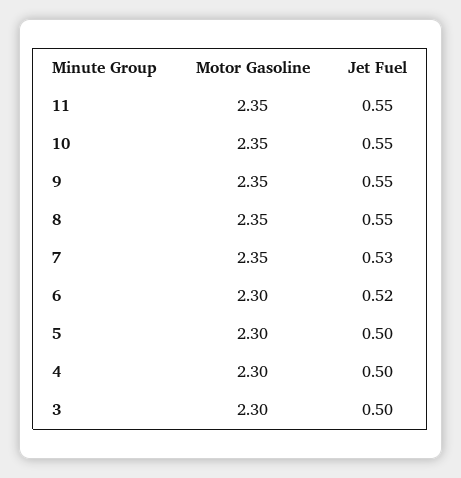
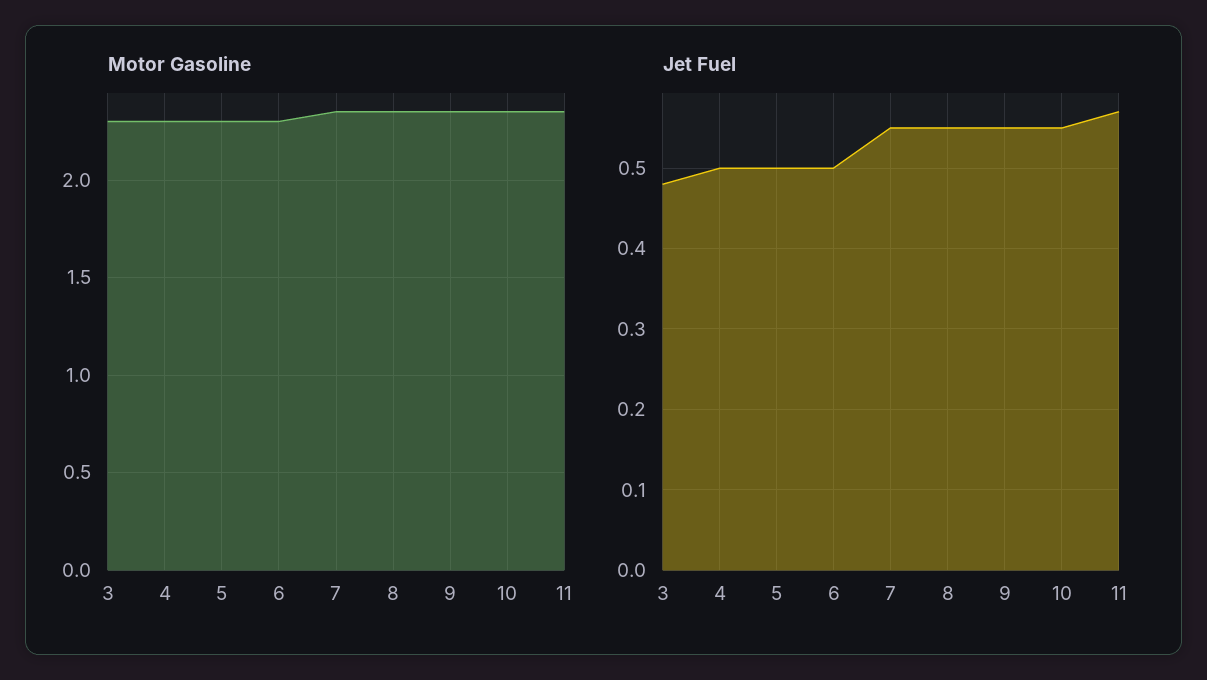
Jet Fuel, 11: 0.55 -> 0.57
Jet Fuel, 7: 0.53 -> 0.55
Jet Fuel, 6: 0.52 -> 0.5
Jet Fuel, 3: 0.5 -> 0.48

